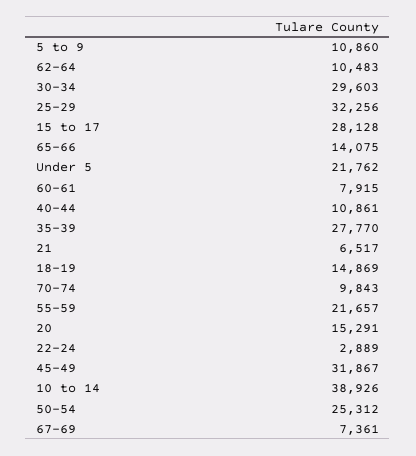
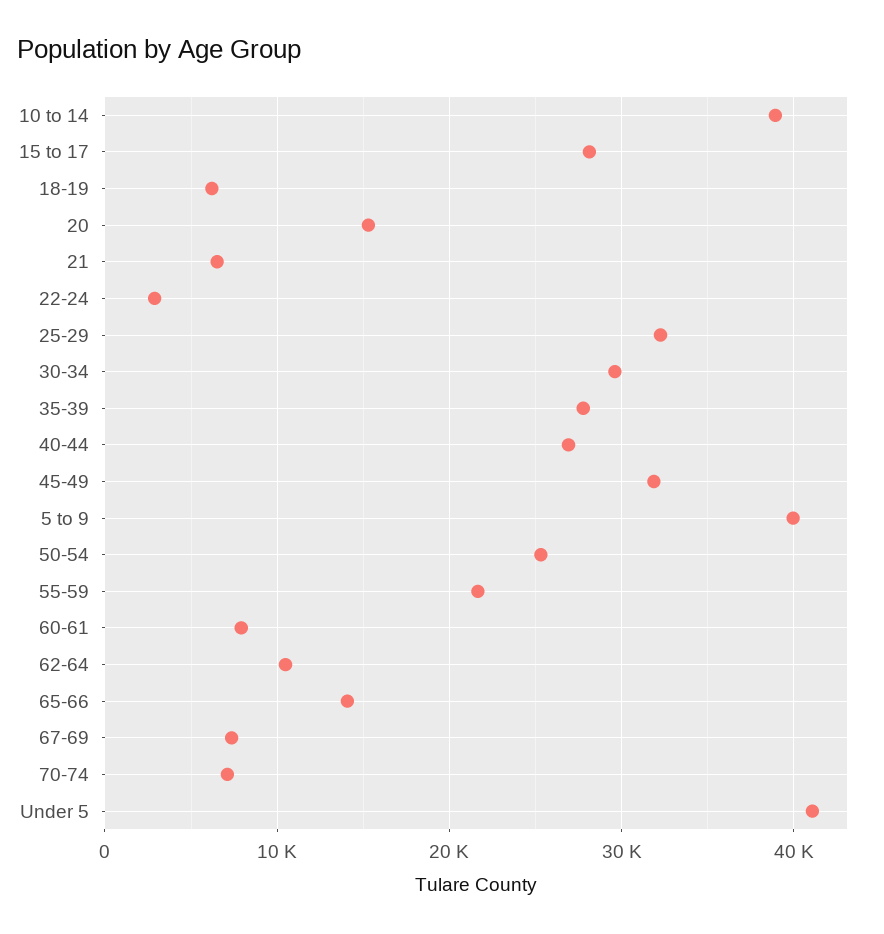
5 to 9: 10860 -> 40000
Under 5: 21762 -> 41000
40-44: 10861 -> 27000
18-19: 14869 -> 6000
70-74: 9843 -> 7000

